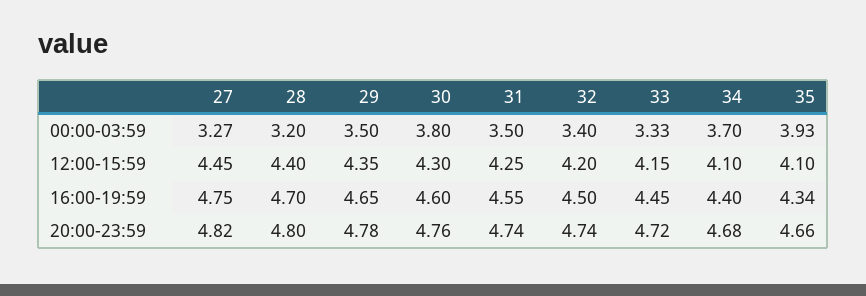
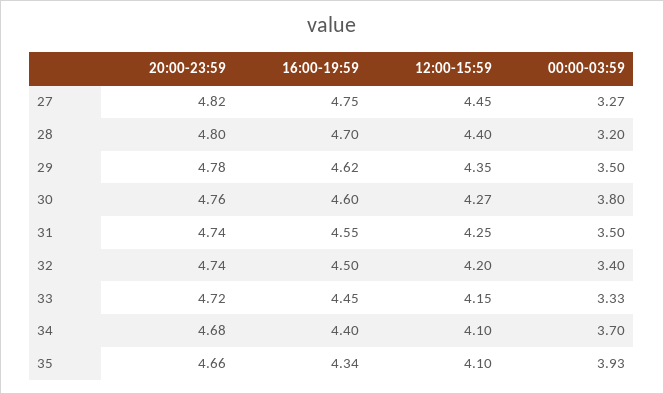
30, 12:00-15:59: 4.3 -> 4.27
29, 16:00-19:59: 4.65 -> 4.62

